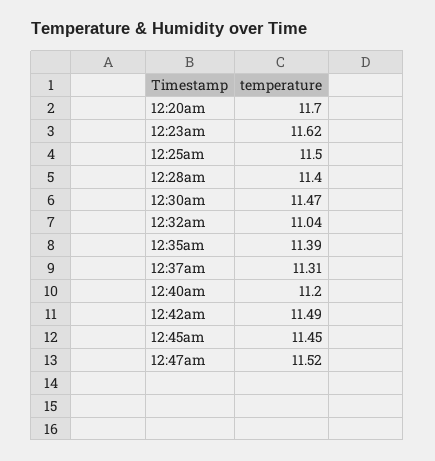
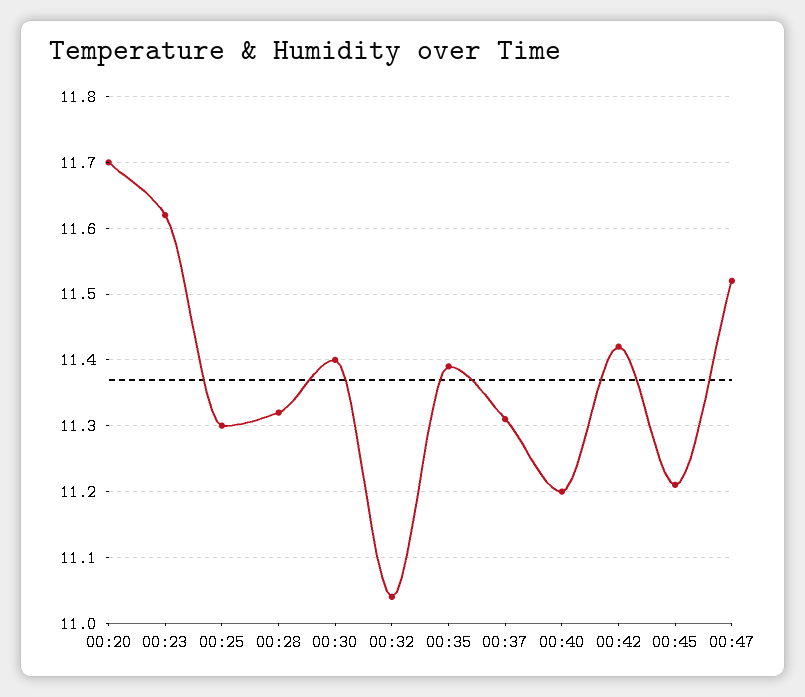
12:25am: 11.5 -> 11.3
12:28am: 11.4 -> 11.32
12:30am: 11.47 -> 11.4
12:42am: 11.49 -> 11.42
12:45am: 11.45 -> 11.21

